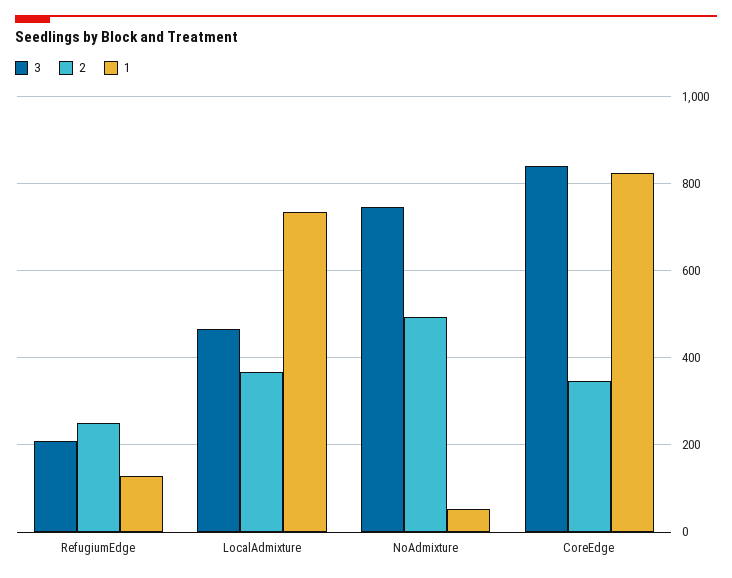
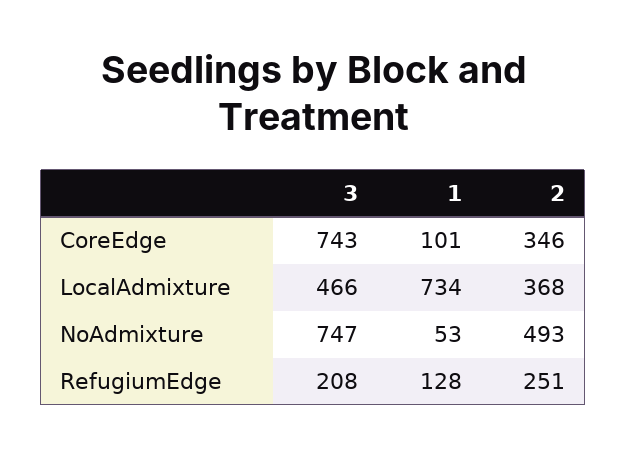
3, CoreEdge: 840 -> 743
1, CoreEdge: 820 -> 101

